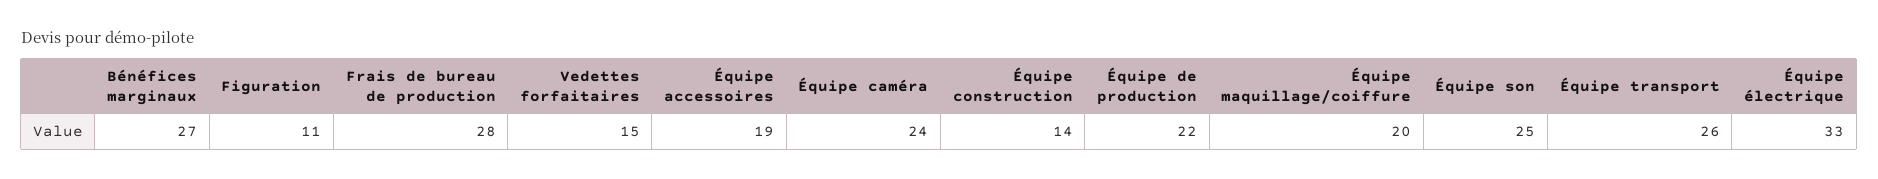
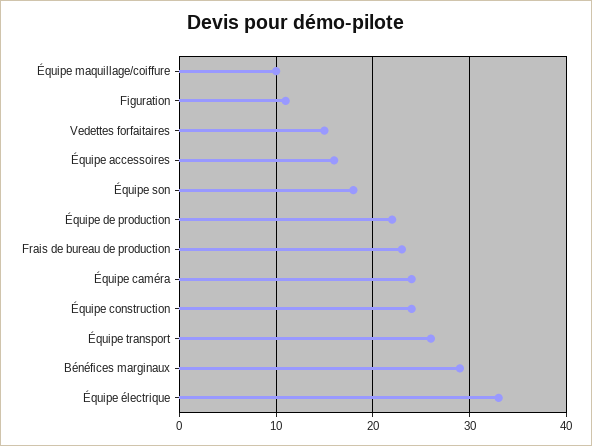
Bénéfices marginaux: 27 -> 29
Frais de bureau de production: 28 -> 23
Équipe accessoires: 19 -> 16
Équipe construction: 14 -> 24
Équipe maquillage/coiffure: 20 -> 10
Équipe son: 25 -> 18

